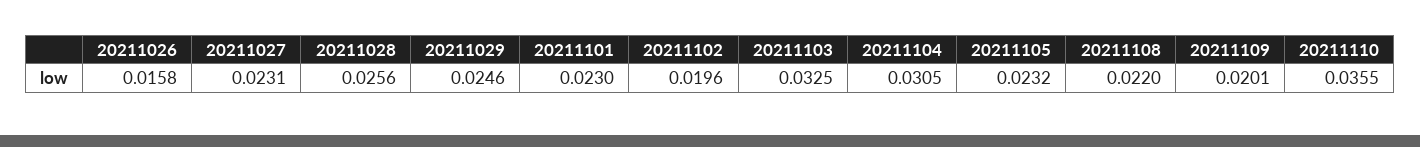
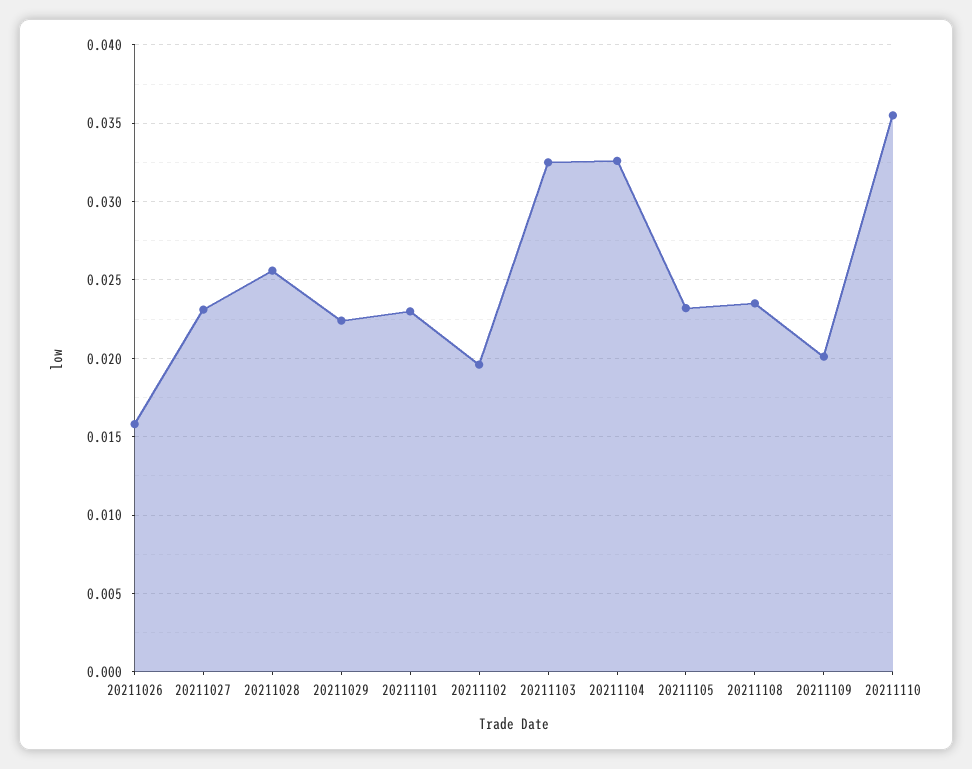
20211029: 0.0246 -> 0.0225
20211104: 0.0305 -> 0.0325
20211108: 0.022 -> 0.0235

